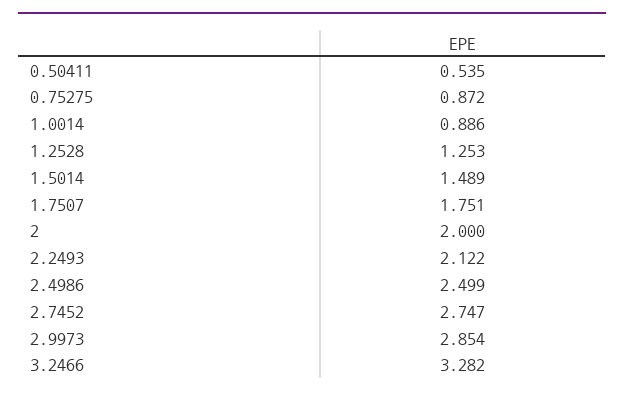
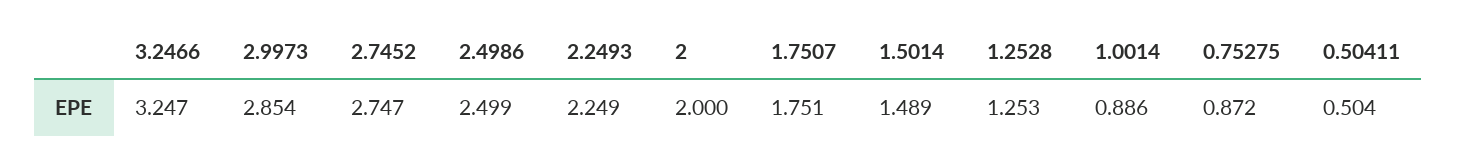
0.50411: 0.535 -> 0.504
2.2493: 2.122 -> 2.249
3.2466: 3.282 -> 3.247

